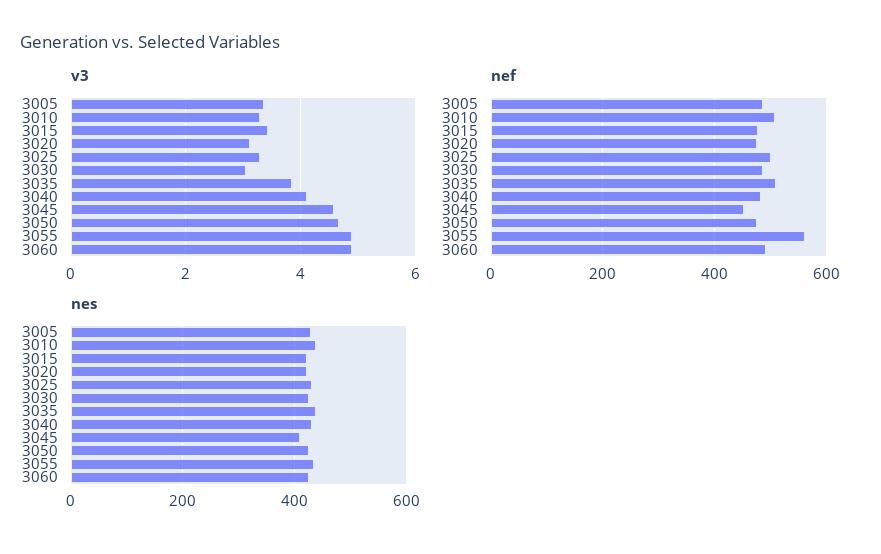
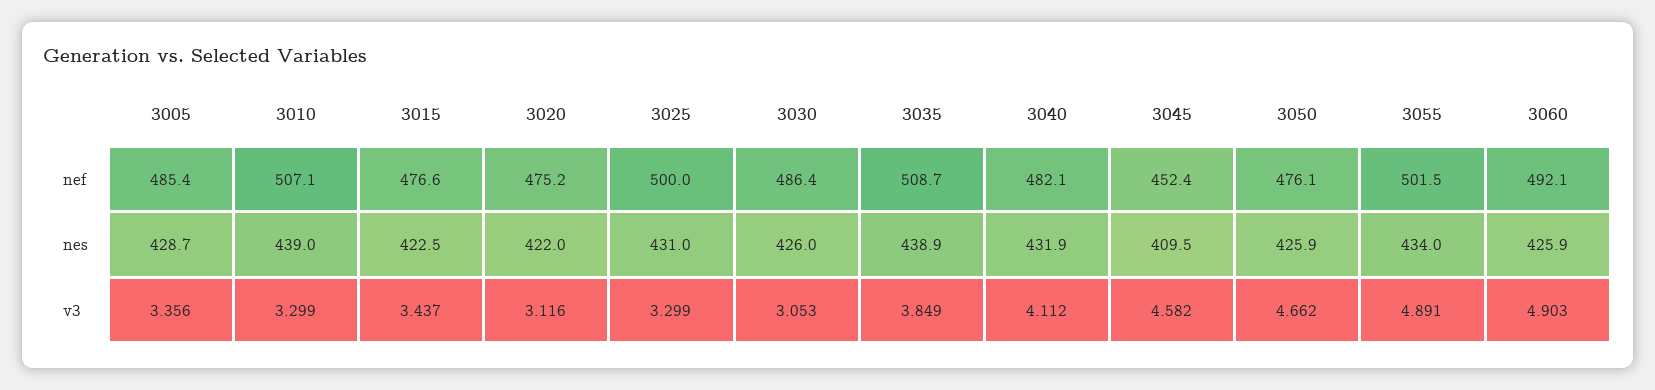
nef, 3055: 560 -> 501.5

